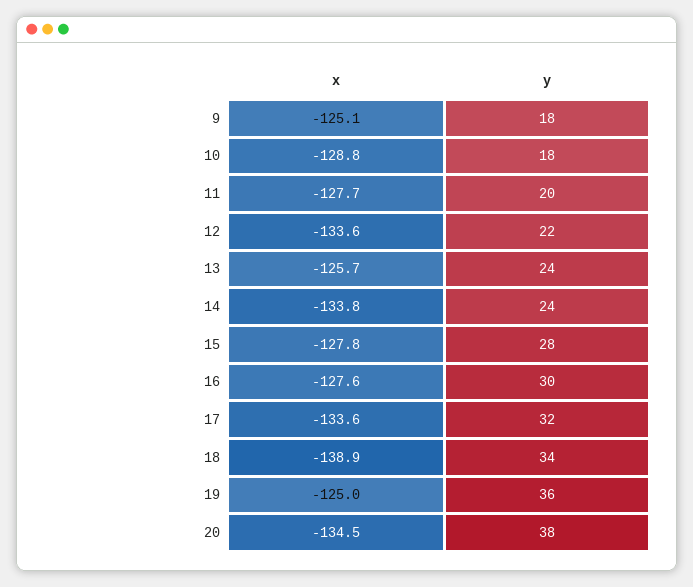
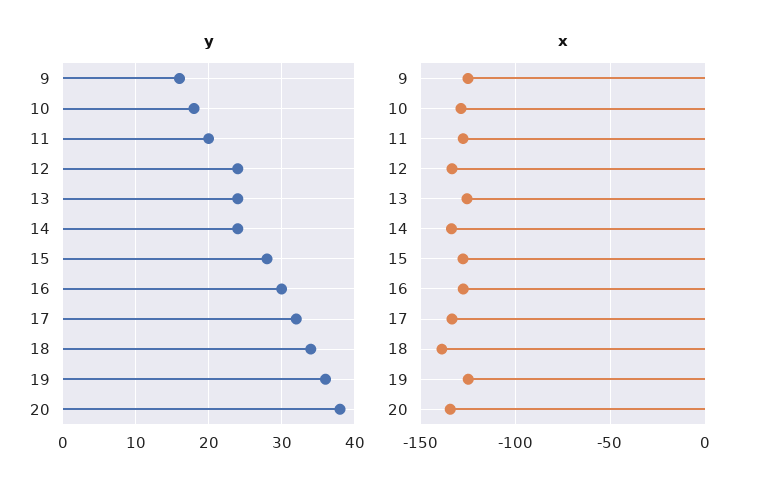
y, 9: 18 -> 16
y, 12: 22 -> 24

